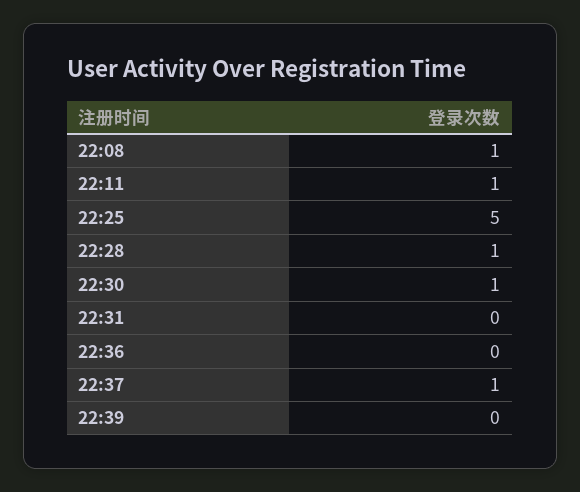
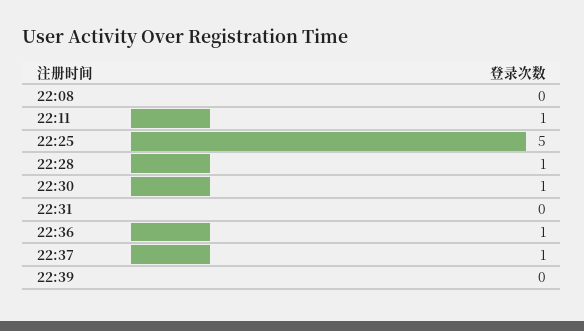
22:08: 1 -> 0
22:36: 0 -> 1

